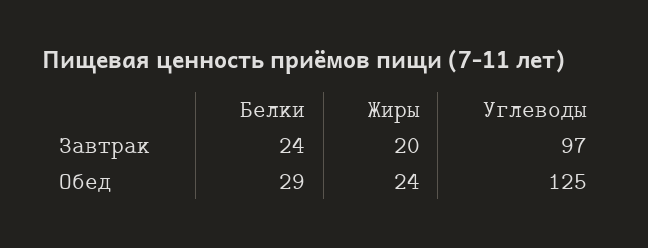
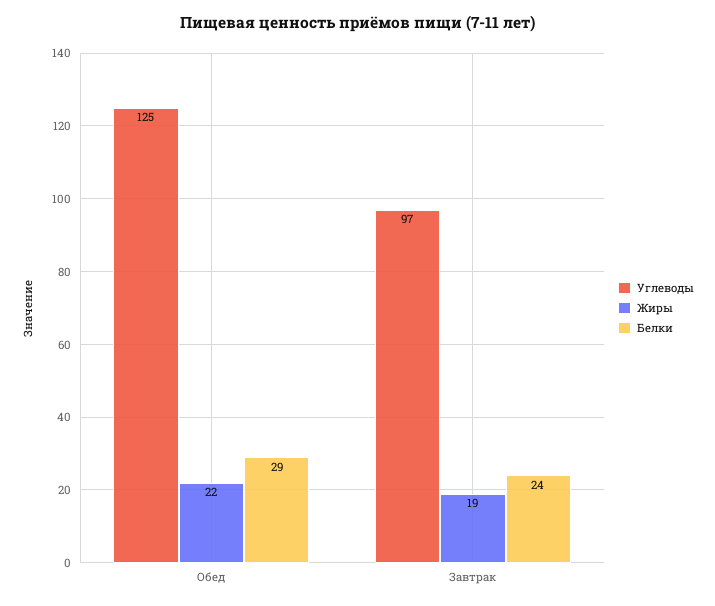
Жиры, Завтрак: 20 -> 19
Жиры, Обед: 24 -> 22

